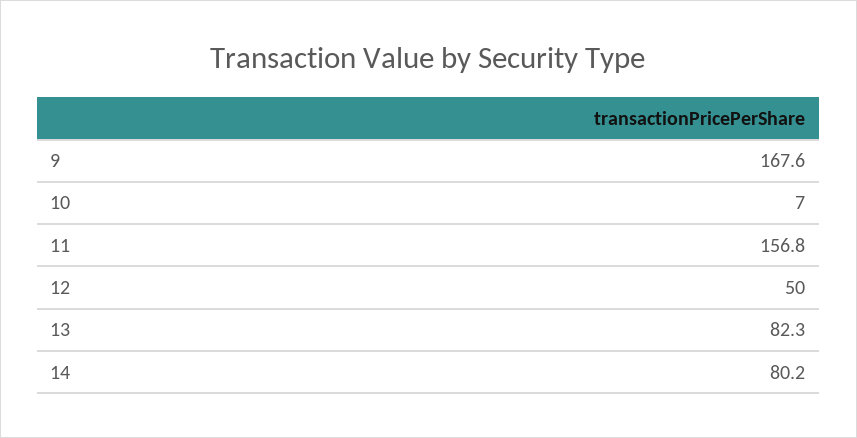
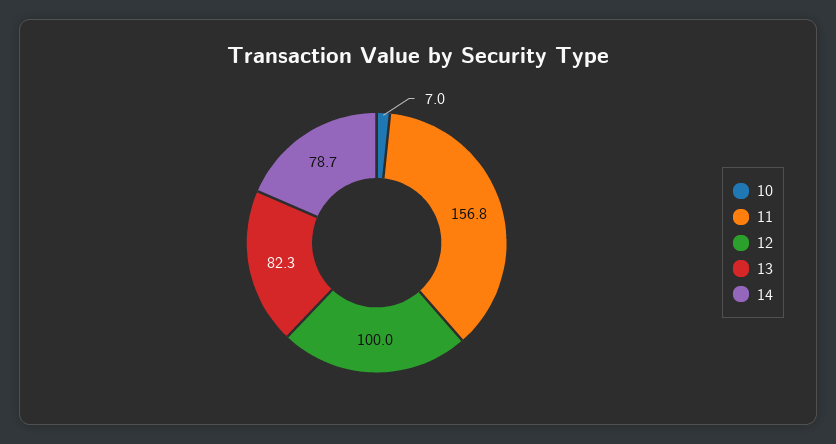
9: 167.6 -> none
12: 50 -> 100
14: 80.2 -> 78.7

